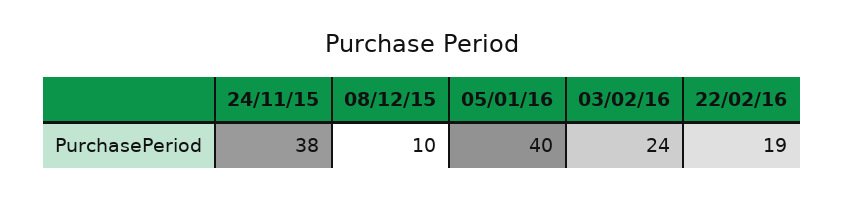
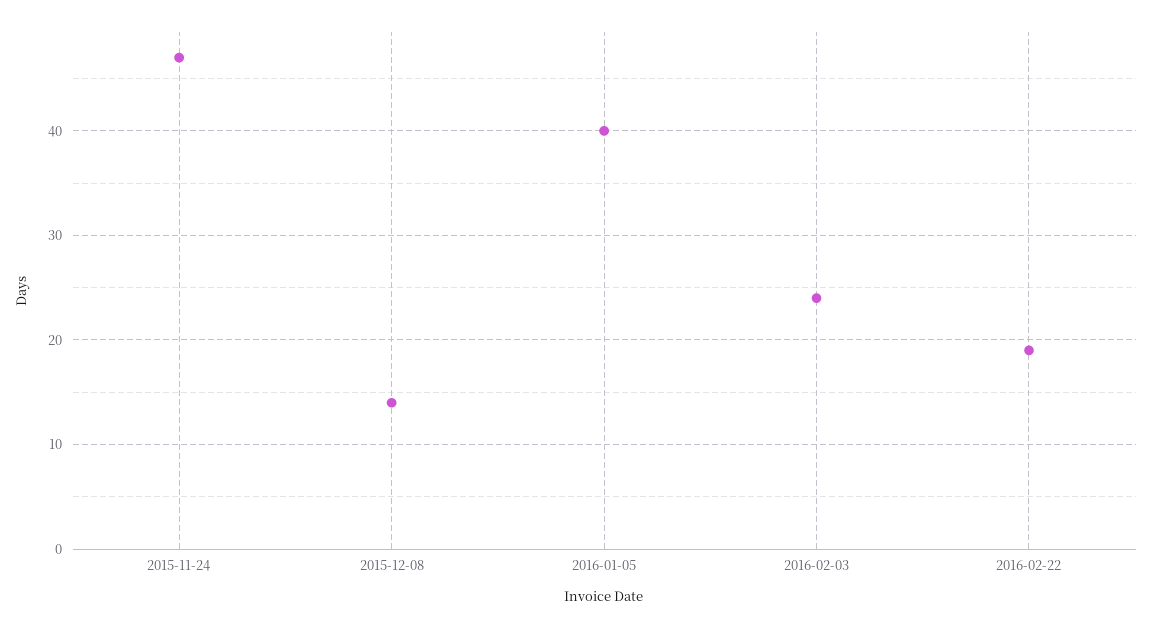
24/11/15: 38 -> 47
08/12/15: 10 -> 14

